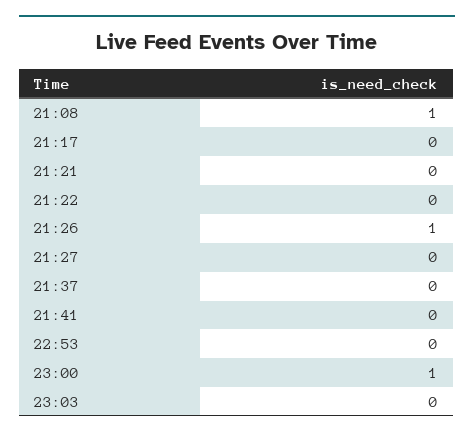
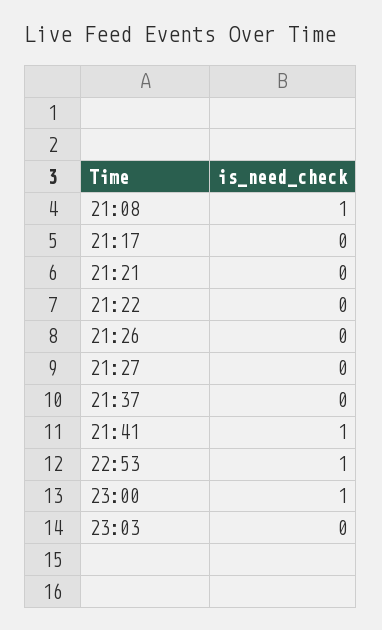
21:26: 1 -> 0
21:41: 0 -> 1
22:53: 0 -> 1

